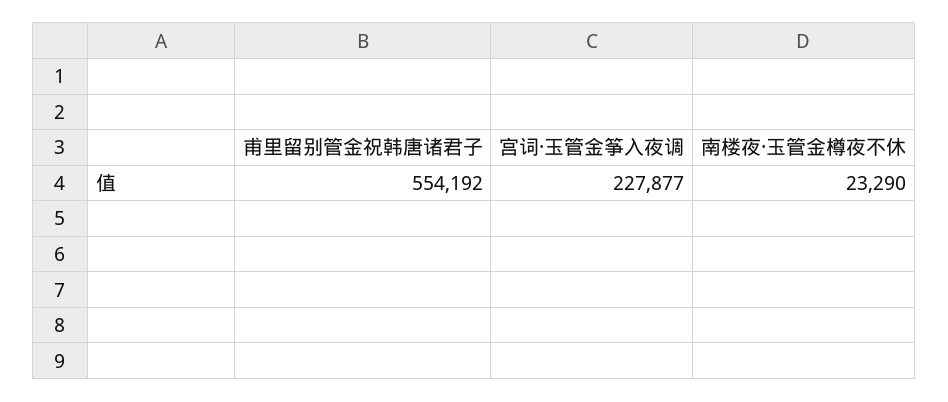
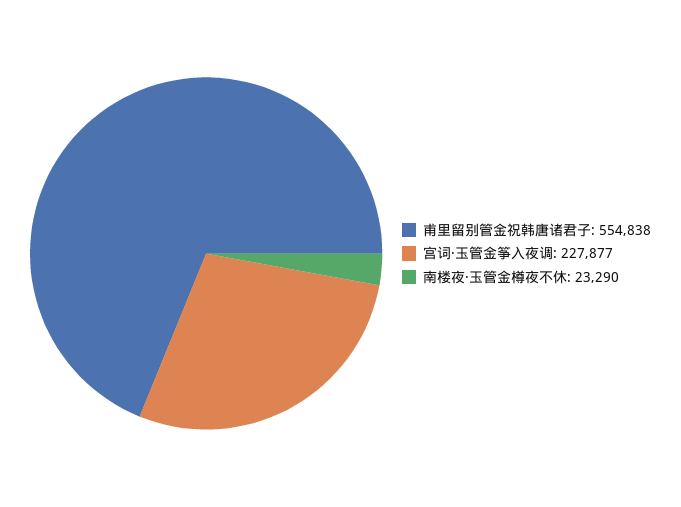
甫里留别管金祝韩唐诸君子: 554192 -> 554838

